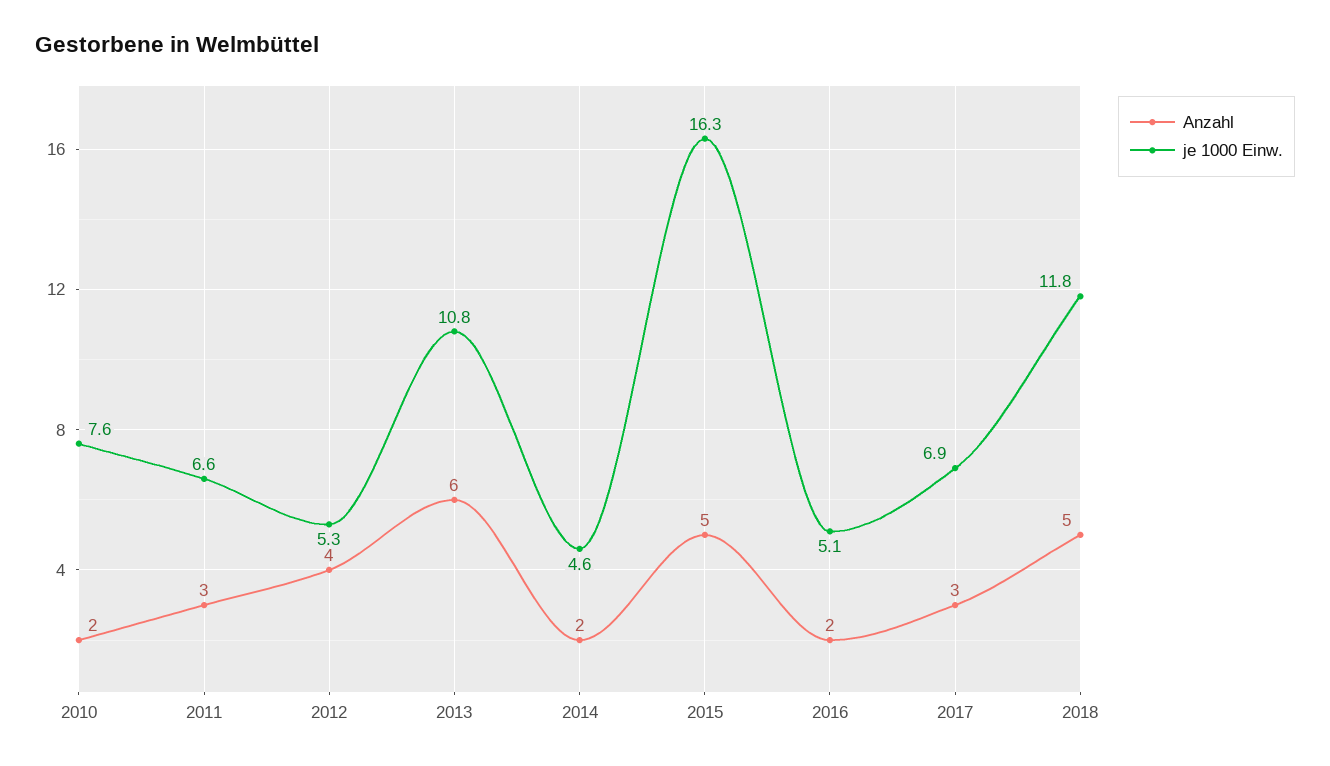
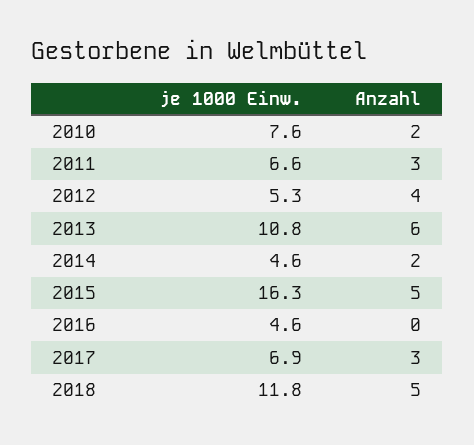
Anzahl, 2016: 2 -> 0
je 1000 Einw., 2016: 5.1 -> 4.6

